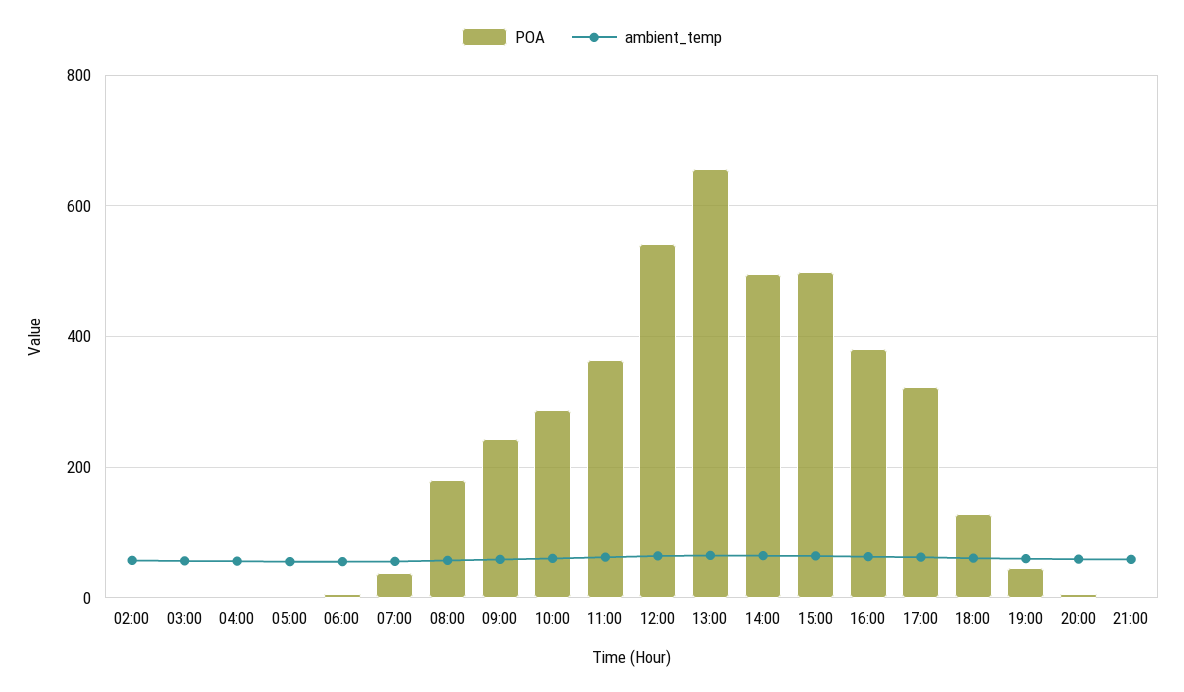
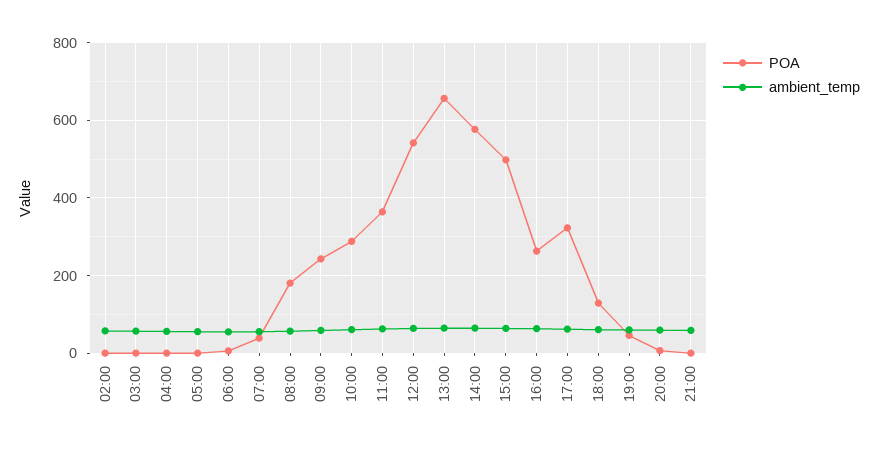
POA, 14:00: 500 -> 580
POA, 16:00: 380 -> 260

